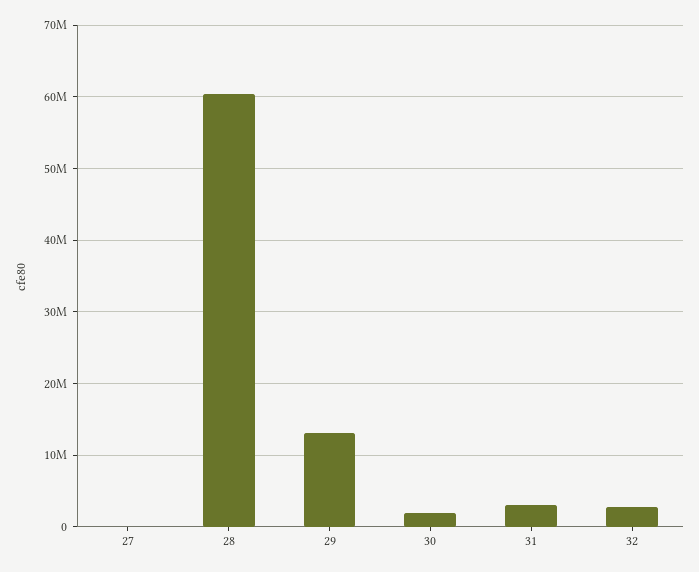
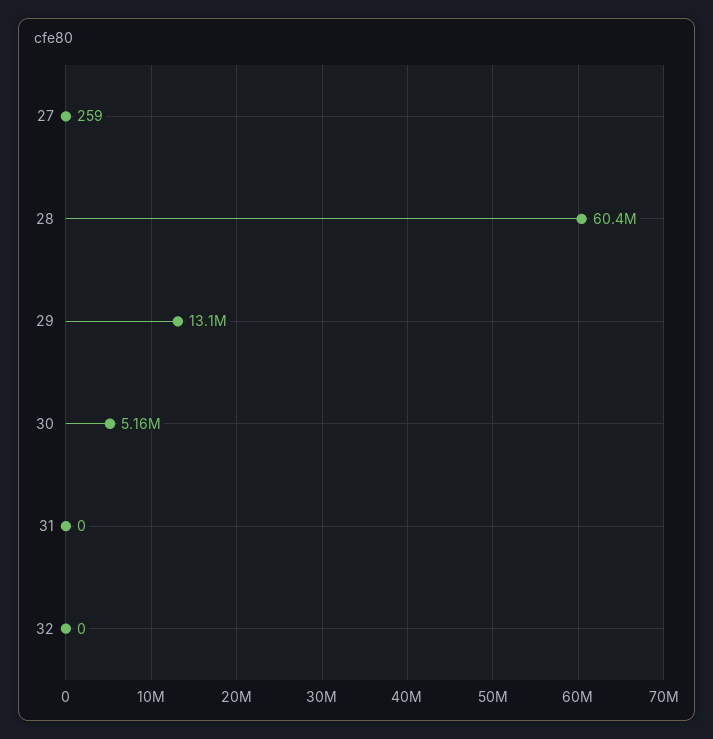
30: 2000000 -> 5160000
31: 3000000 -> 0
32: 3000000 -> 0

